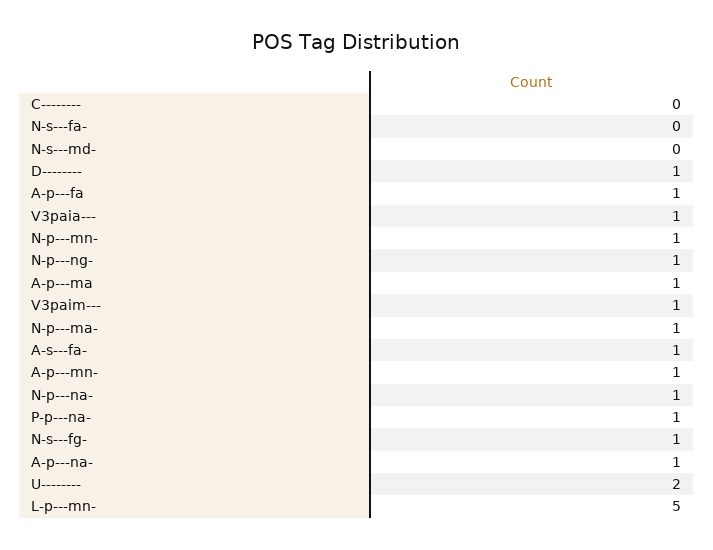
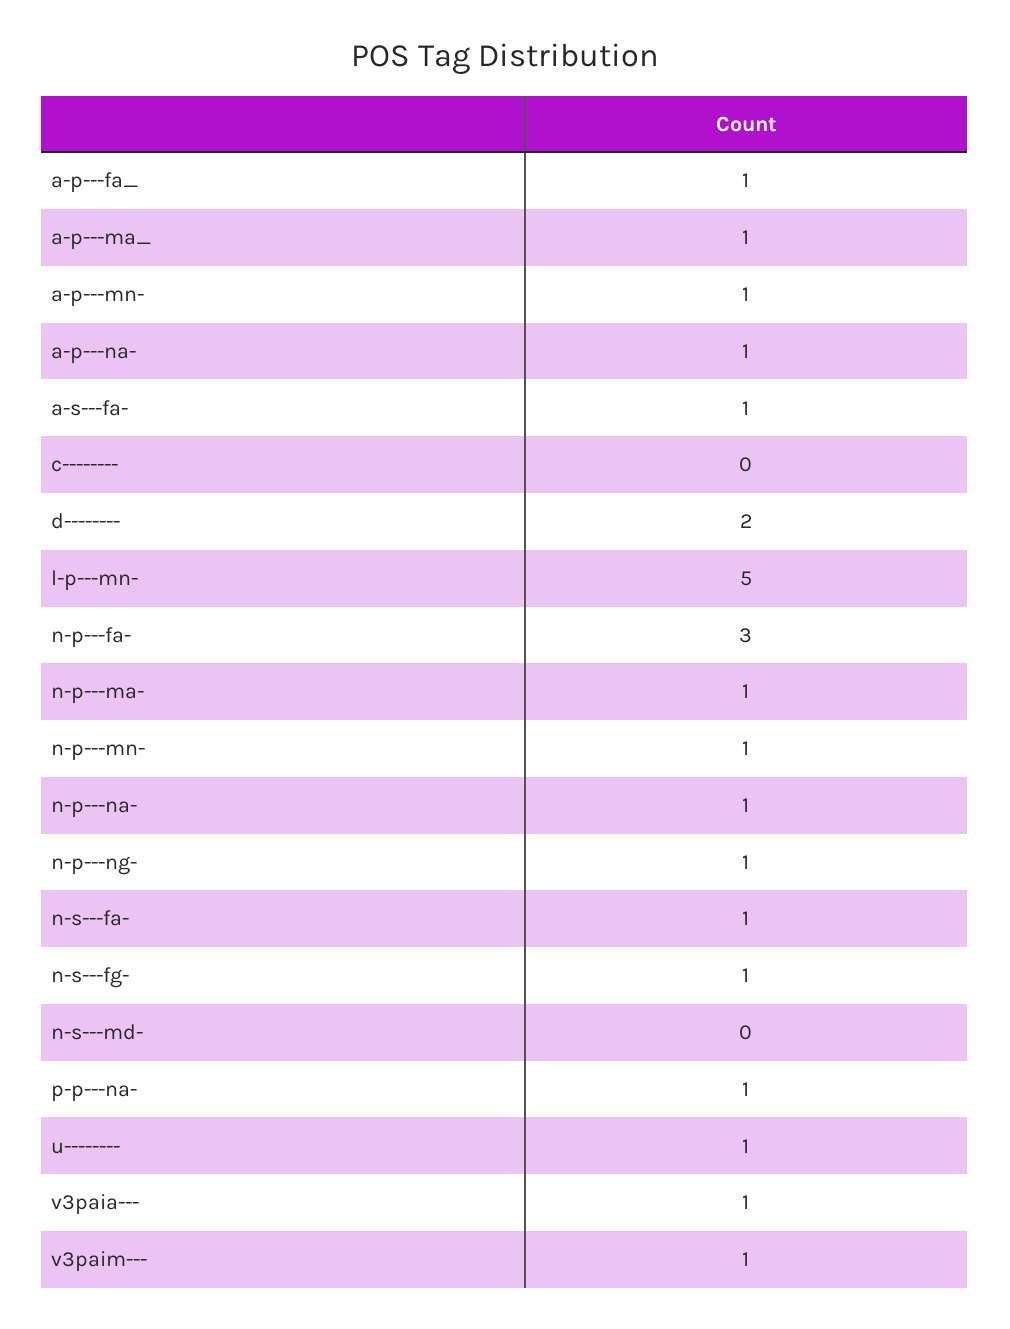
N-s---fa-: 0 -> 1
D--------: 1 -> 2
U--------: 2 -> 1
n-p---fa-: none -> 3

